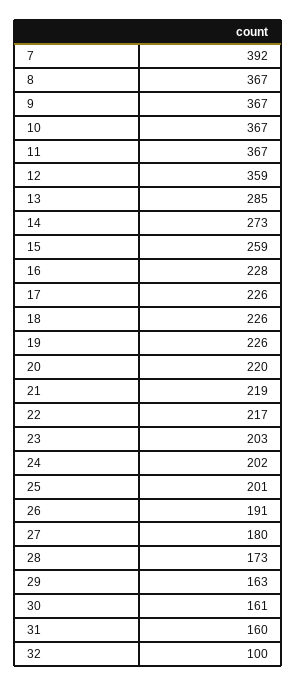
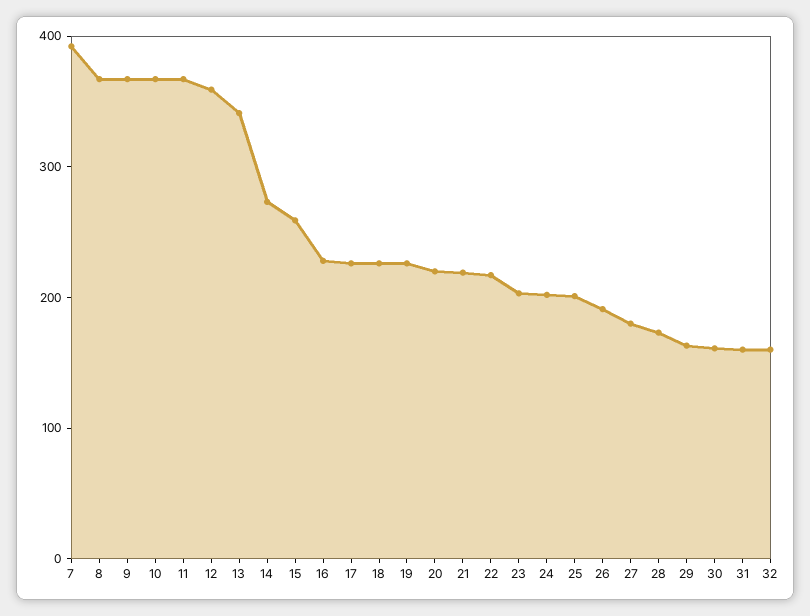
13: 285 -> 340
32: 100 -> 160

